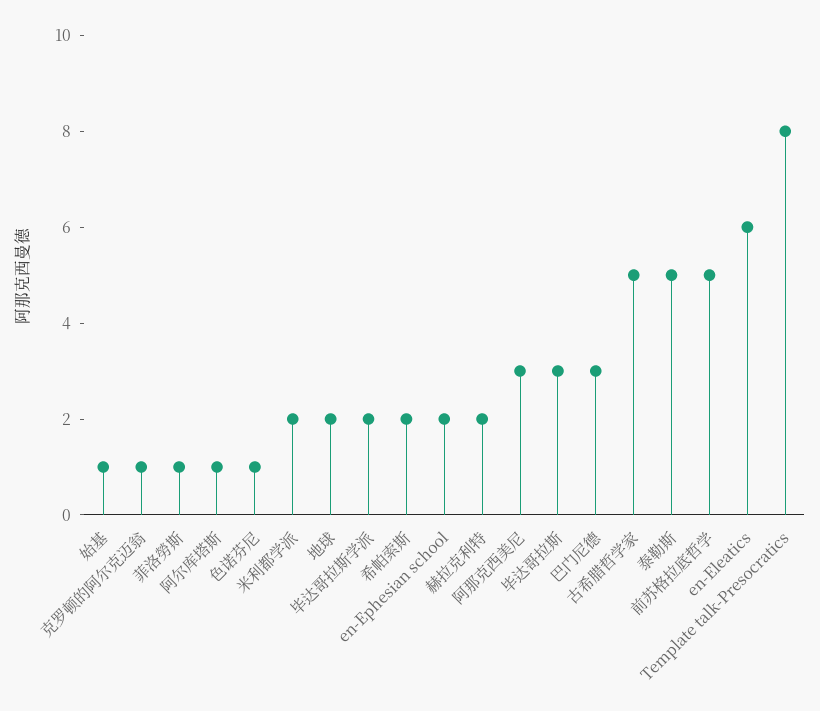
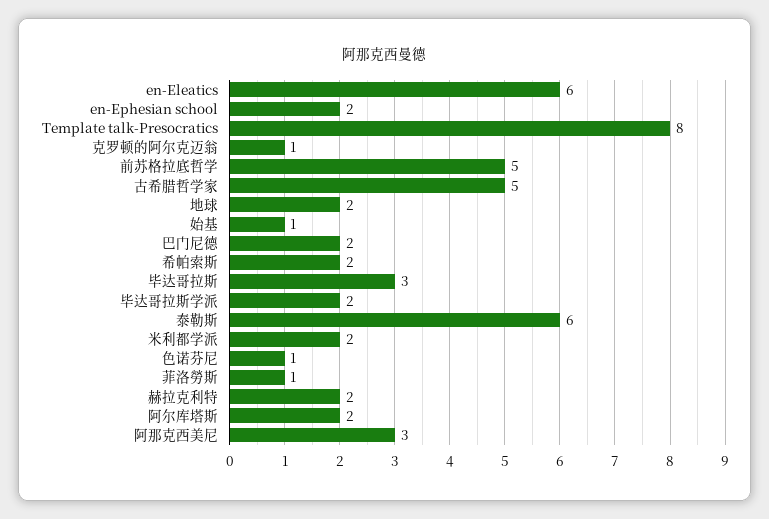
阿尔库塔斯: 1 -> 2
巴门尼德: 3 -> 2
泰勒斯: 5 -> 6

